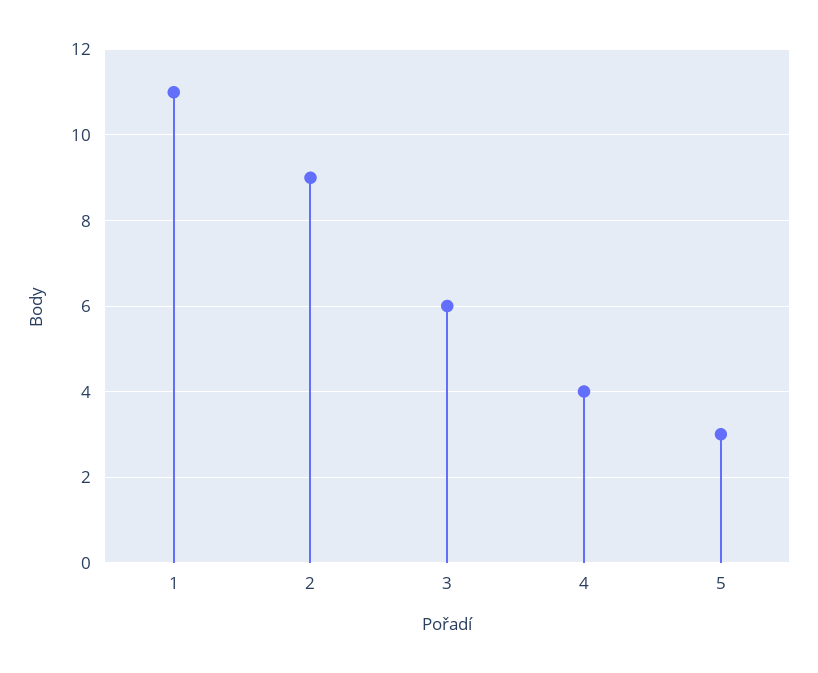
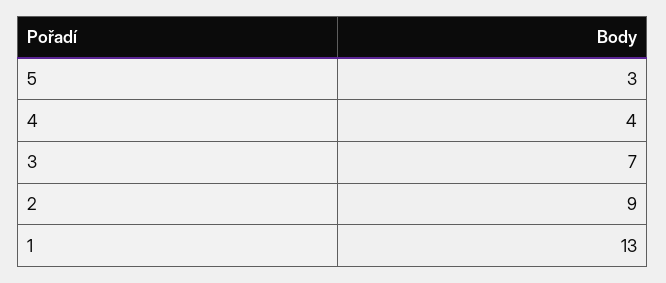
1: 11 -> 13
3: 6 -> 7

